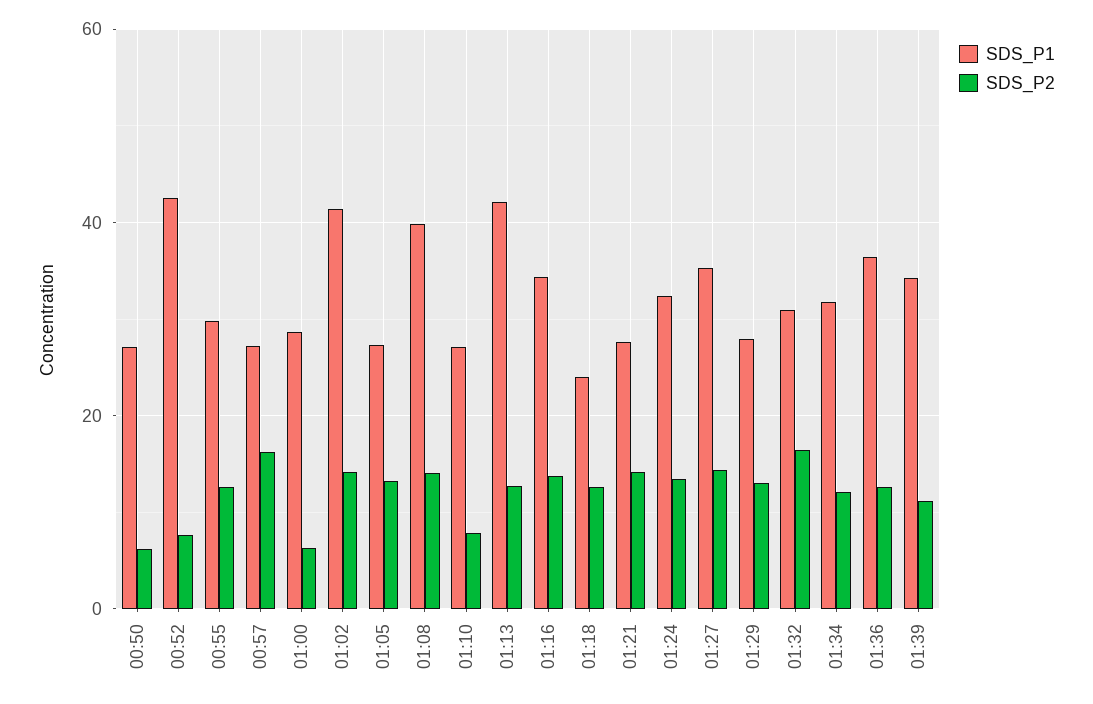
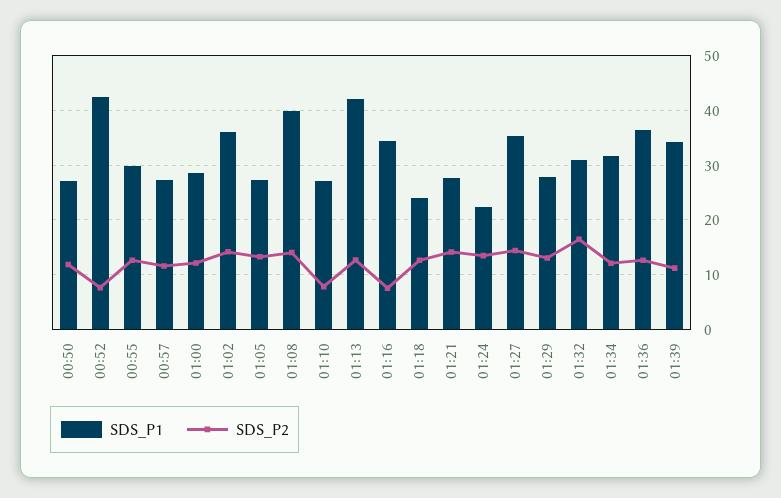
SDS_P2, 00:50: 6 -> 12
SDS_P2, 00:57: 16 -> 12
SDS_P2, 01:00: 6 -> 12
SDS_P1, 01:02: 42 -> 36
SDS_P2, 01:16: 14 -> 8
SDS_P1, 01:24: 32 -> 22

